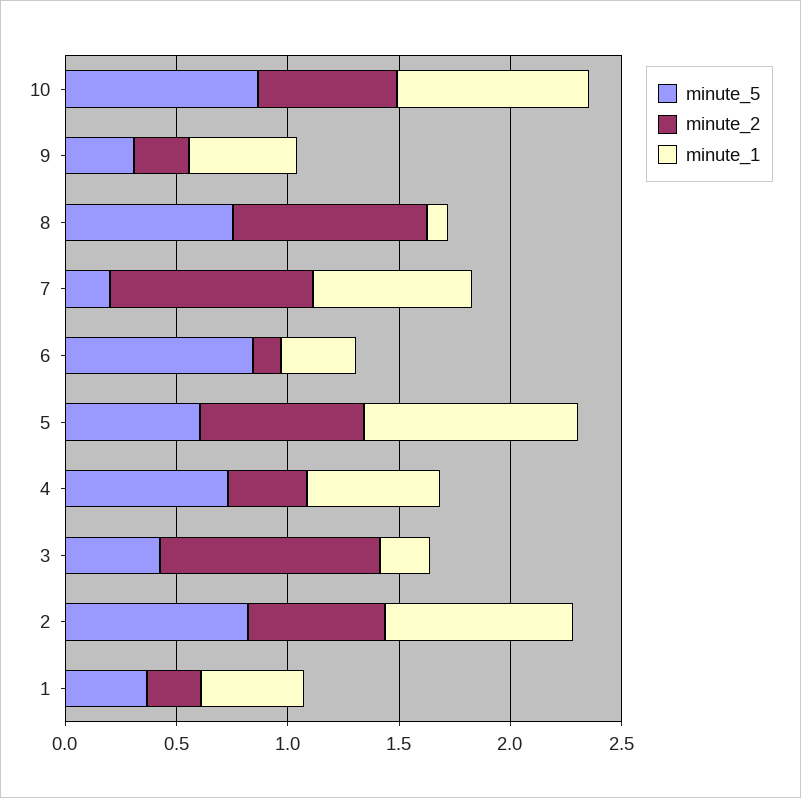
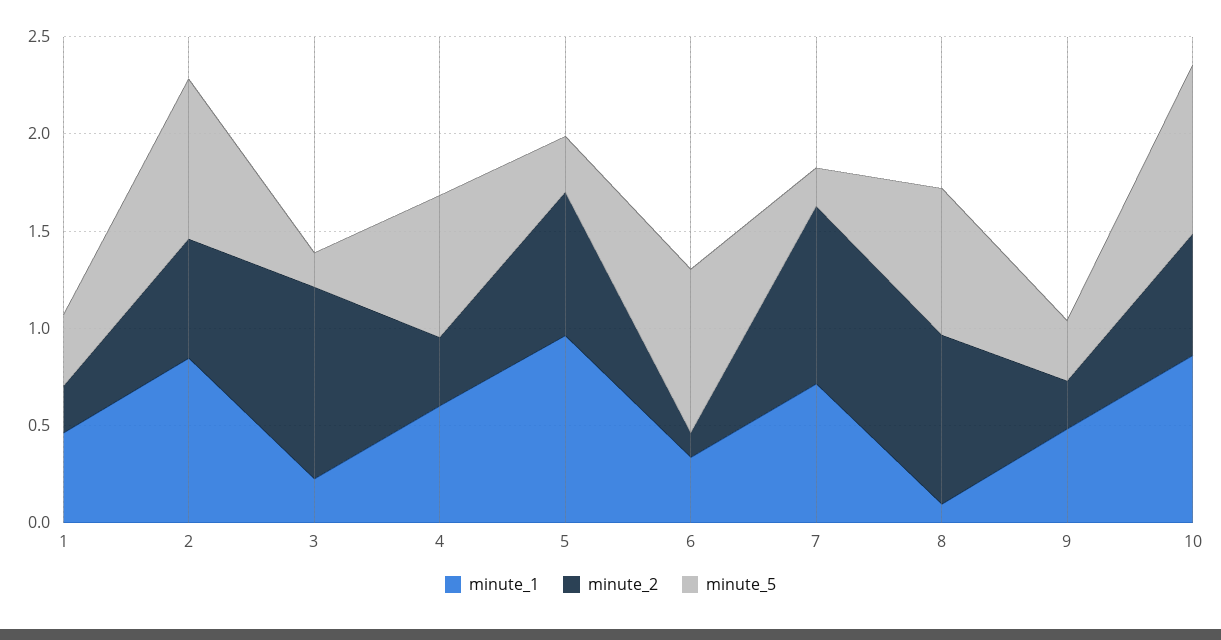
minute_5, 5: 0.6 -> 0.3
minute_5, 3: 0.4 -> 0.2

